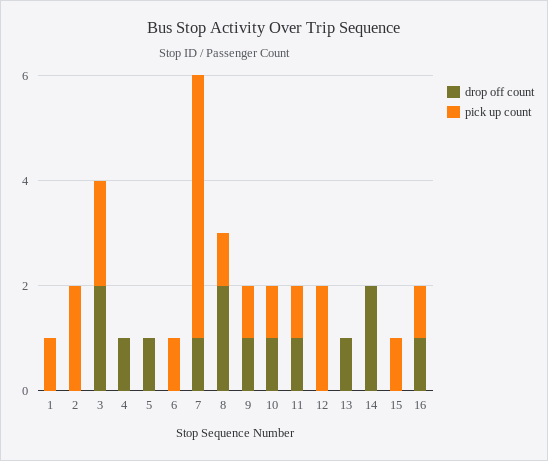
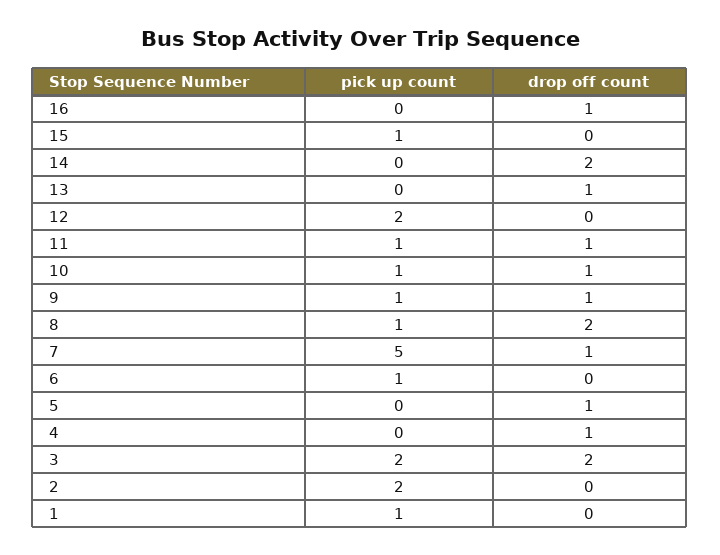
pick up count, 16: 1 -> 0

